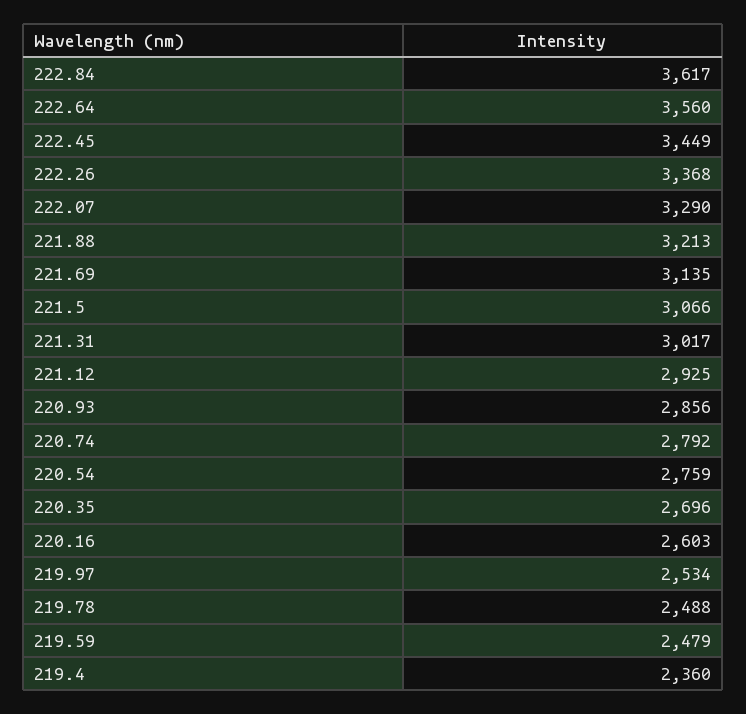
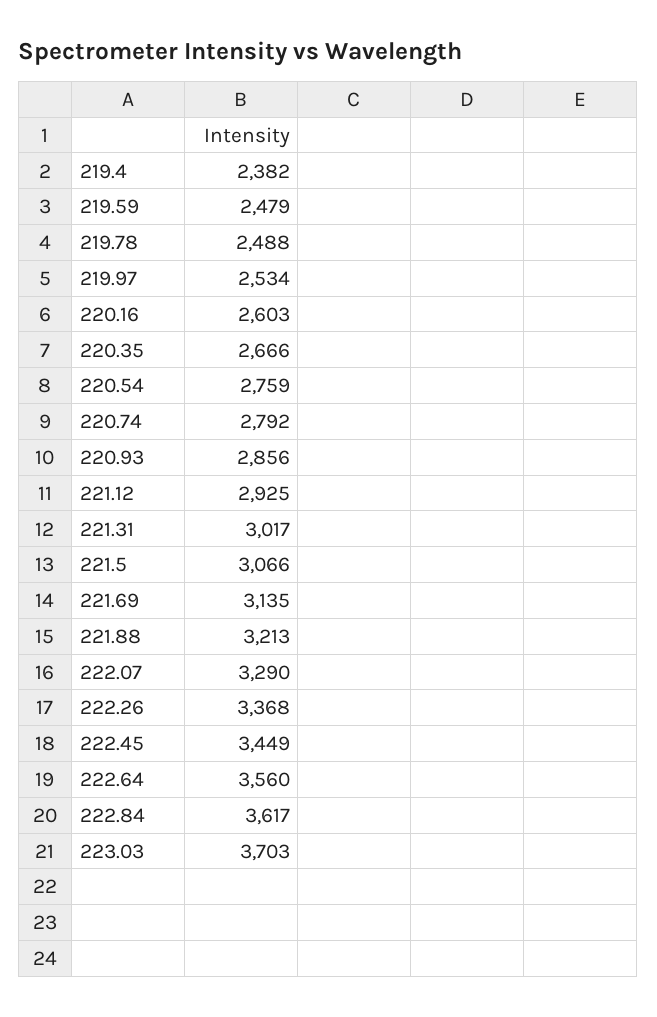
220.35: 2696 -> 2666
219.4: 2360 -> 2382
223.03: none -> 3703

